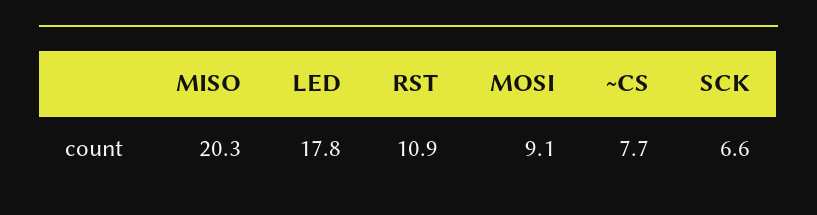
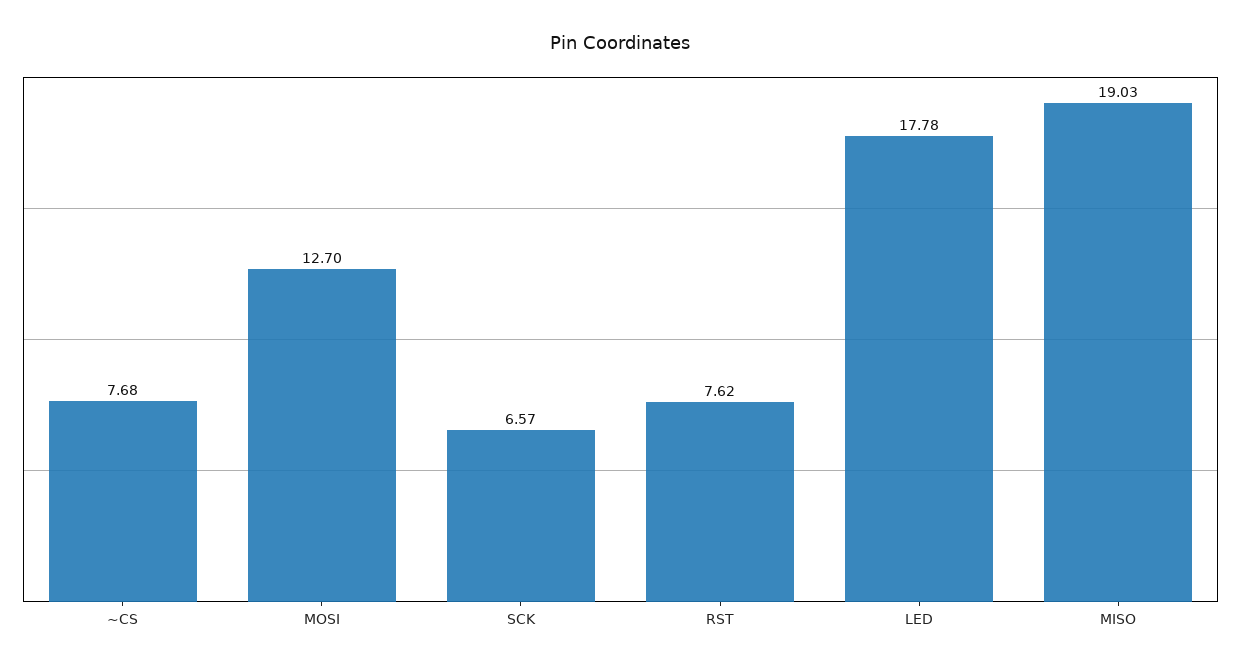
MISO: 20.3 -> 19.03
RST: 10.9 -> 7.62
MOSI: 9.1 -> 12.7

